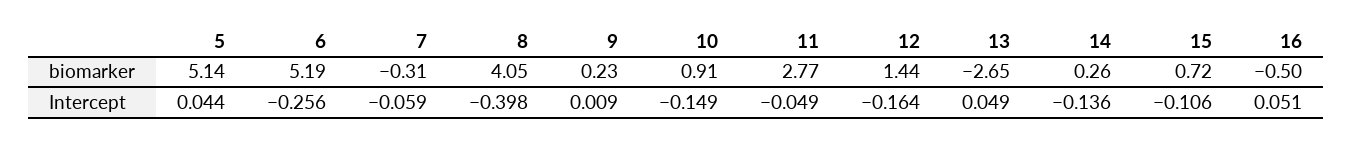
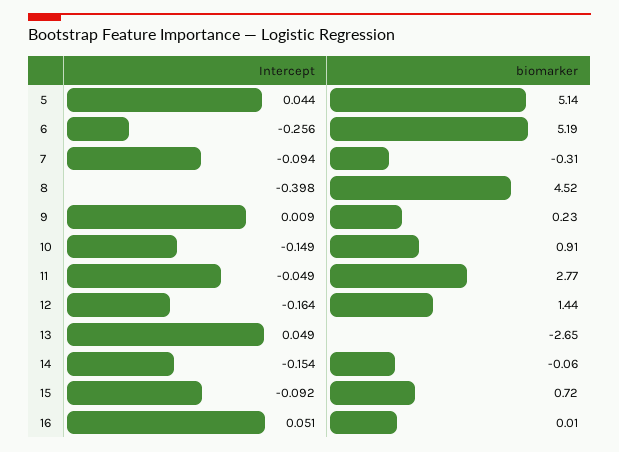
8, biomarker: 4.05 -> 4.52
14, biomarker: 0.26 -> -0.06
16, biomarker: -0.5 -> 0.01
7, Intercept: -0.059 -> -0.094
14, Intercept: -0.136 -> -0.154
15, Intercept: -0.106 -> -0.092

